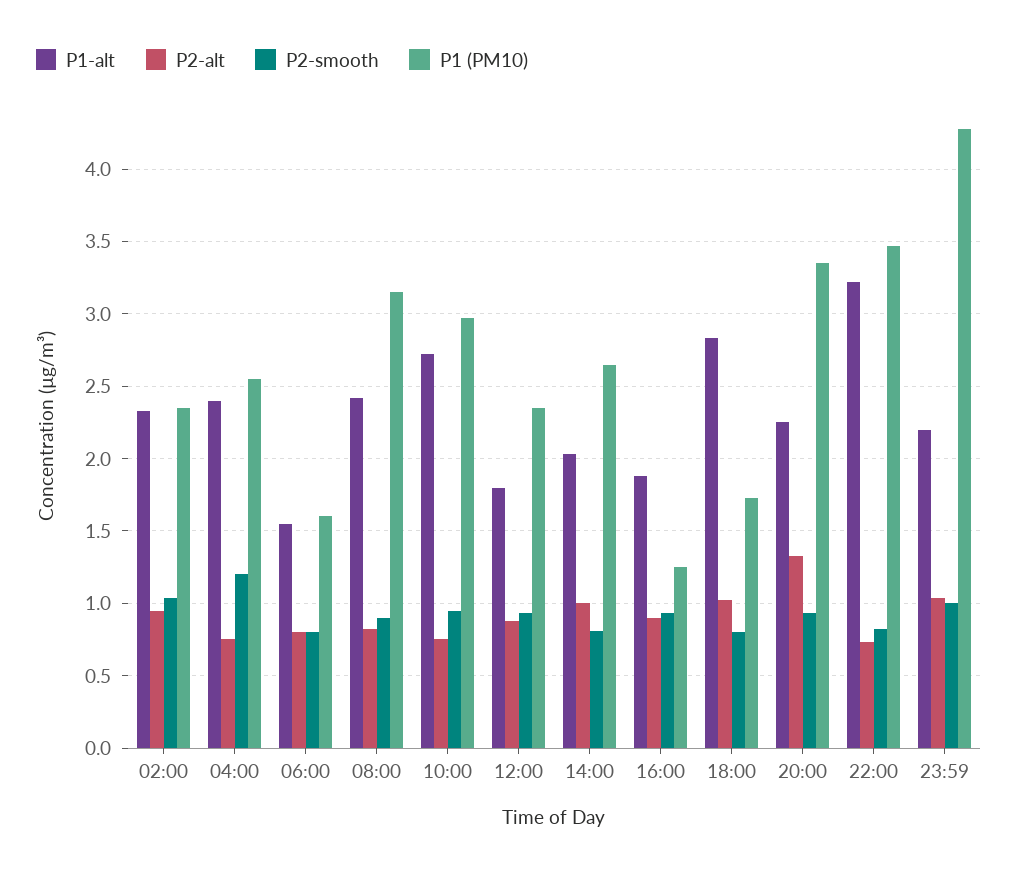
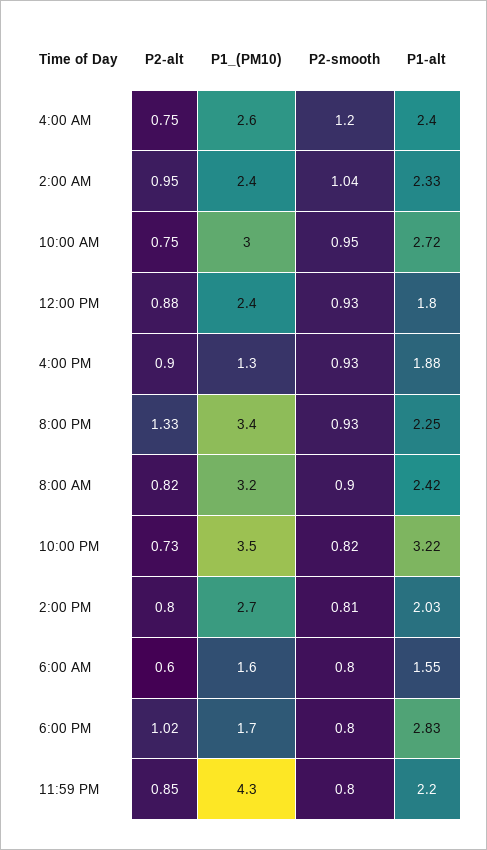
P2-alt, 06:00: 0.8 -> 0.6
P2-alt, 14:00: 1 -> 0.8
P2-alt, 23:59: 1.05 -> 0.85
P2-smooth, 23:59: 1 -> 0.8

